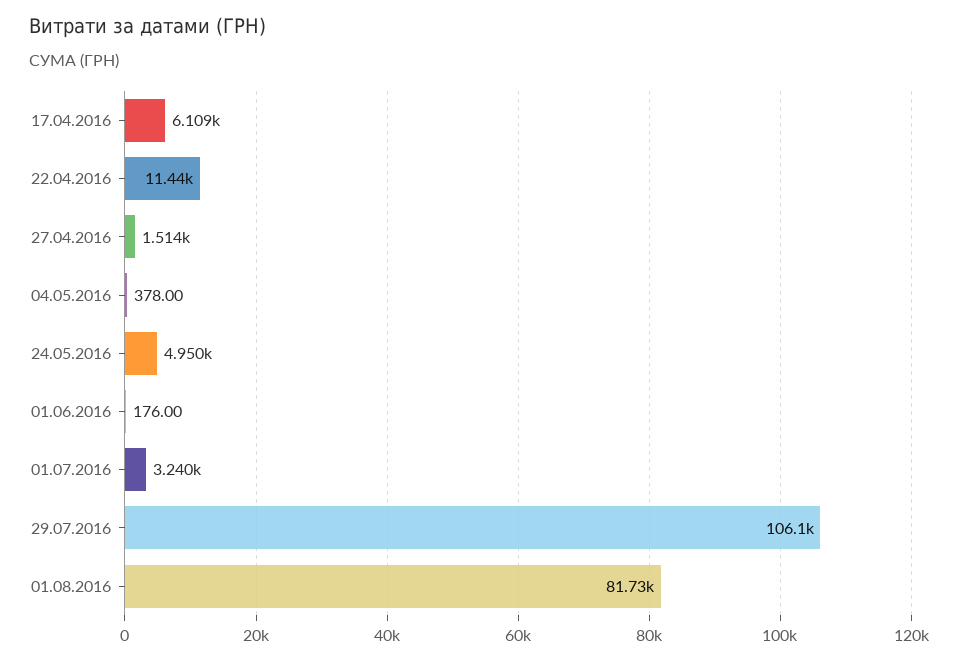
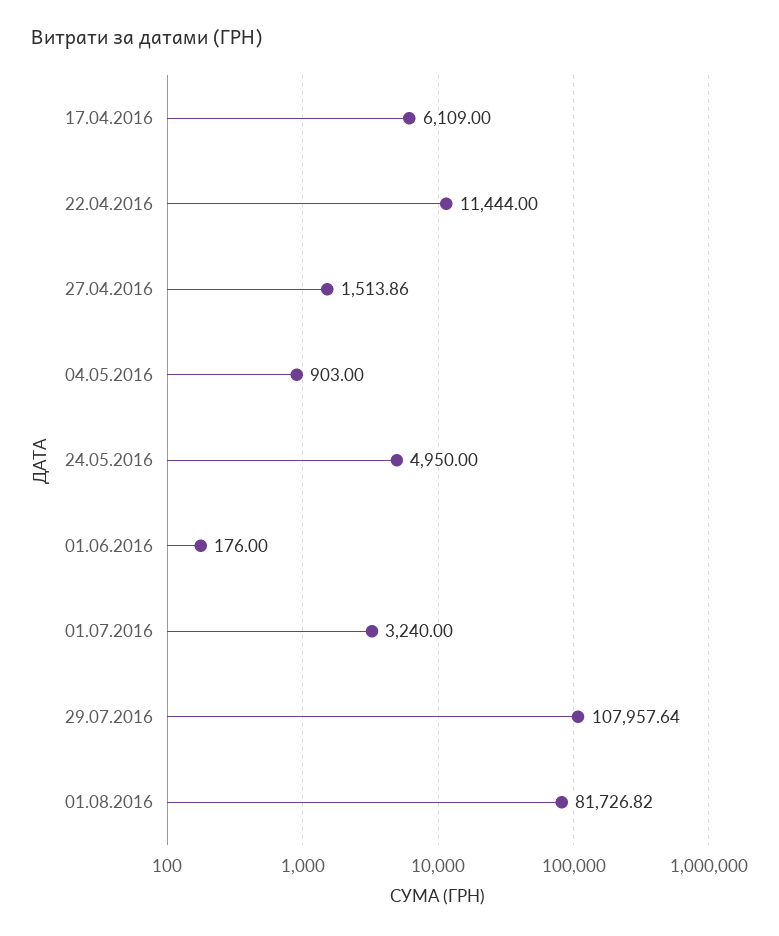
04.05.2016: 378 -> 903
29.07.2016: 106100 -> 107957.64

